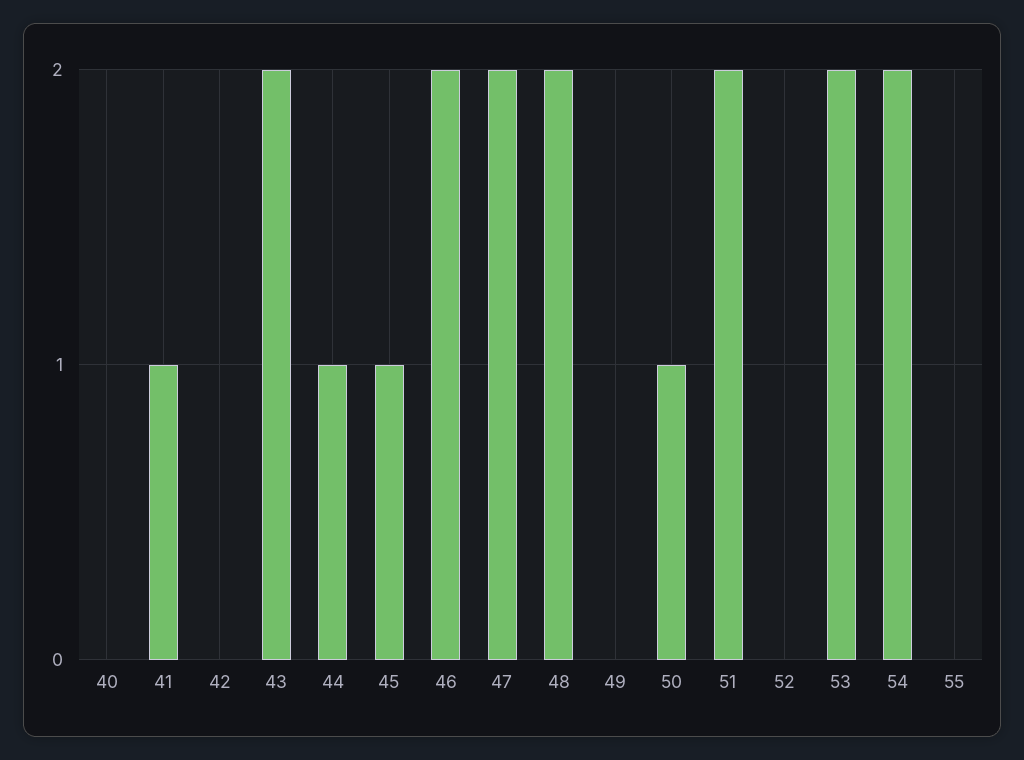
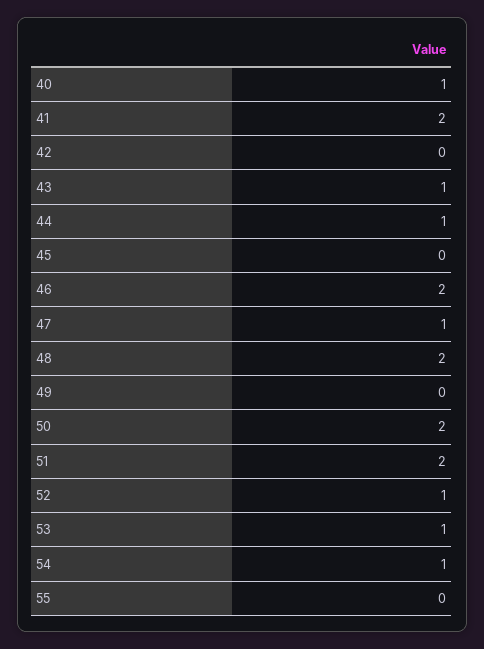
40: 0 -> 1
41: 1 -> 2
43: 2 -> 1
45: 1 -> 0
47: 2 -> 1
50: 1 -> 2
52: 0 -> 1
53: 2 -> 1
54: 2 -> 1

